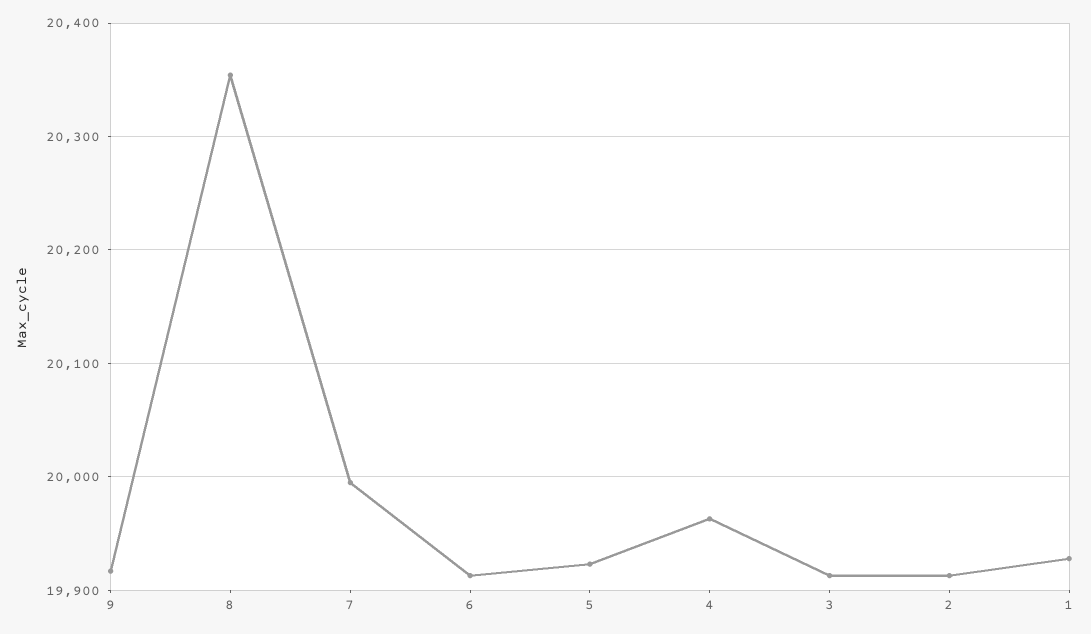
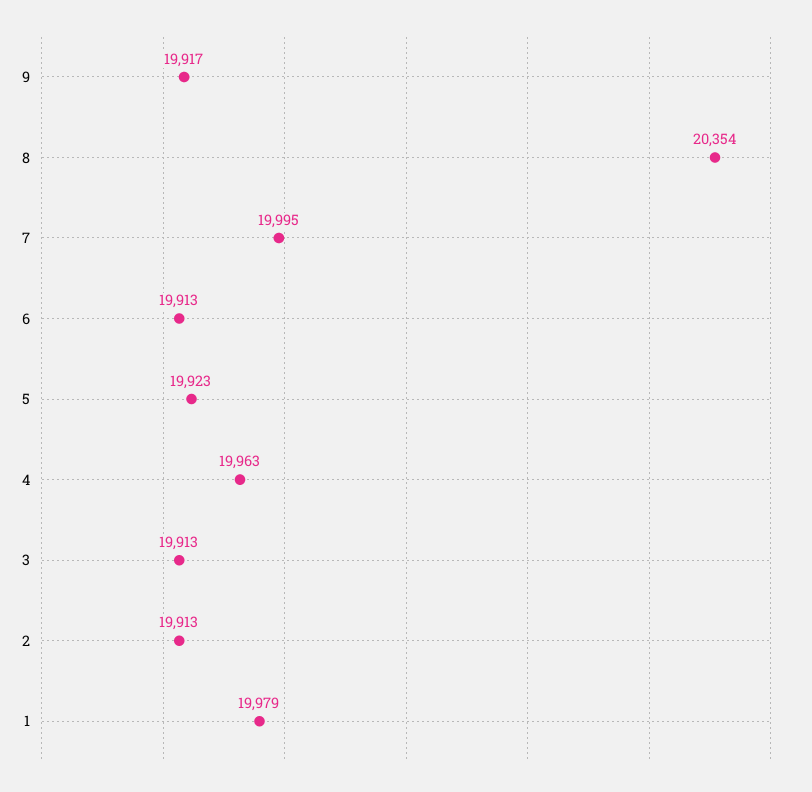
1: 19930 -> 19979

